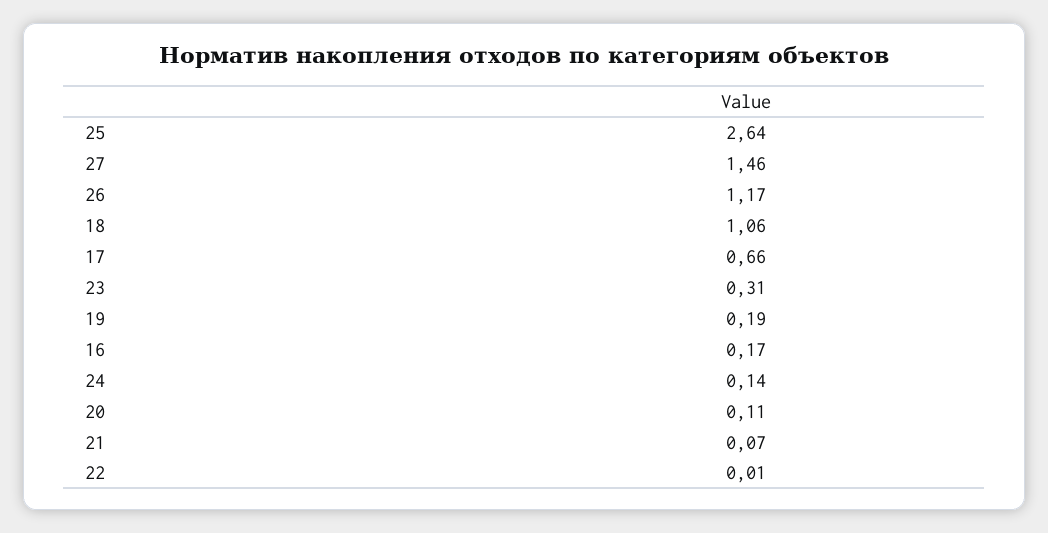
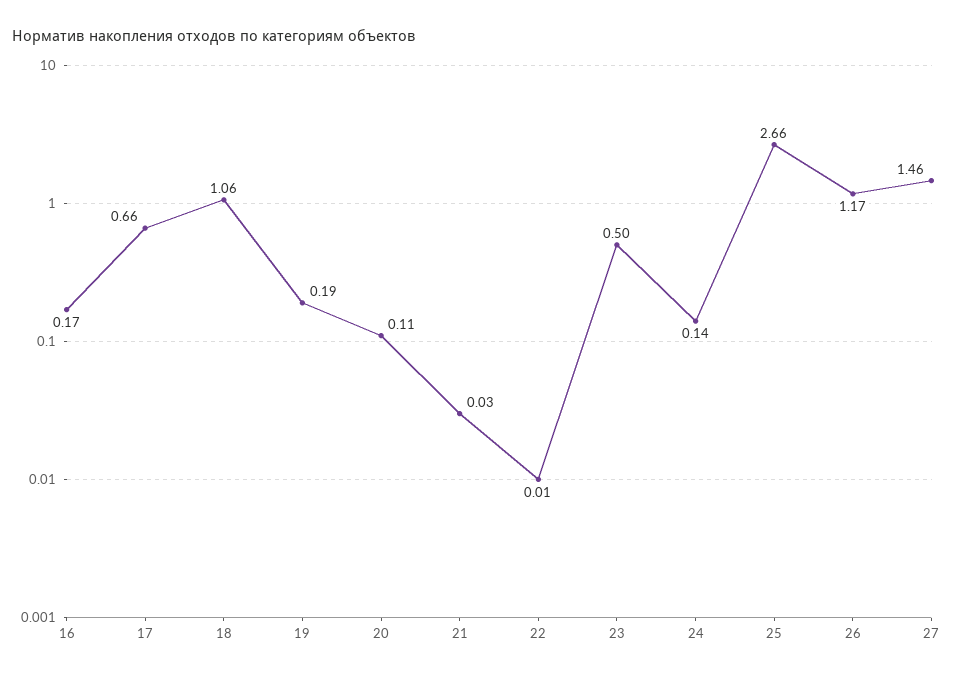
25: 2.64 -> 2.66
23: 0.31 -> 0.5
21: 0.07 -> 0.03

